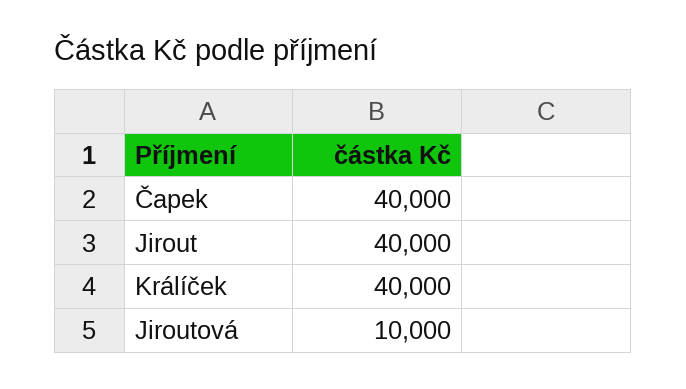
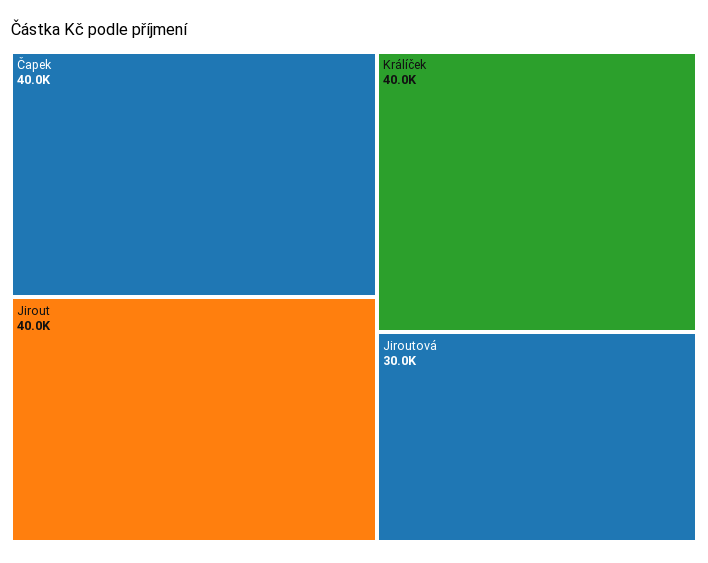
Jiroutová: 10000 -> 30000

